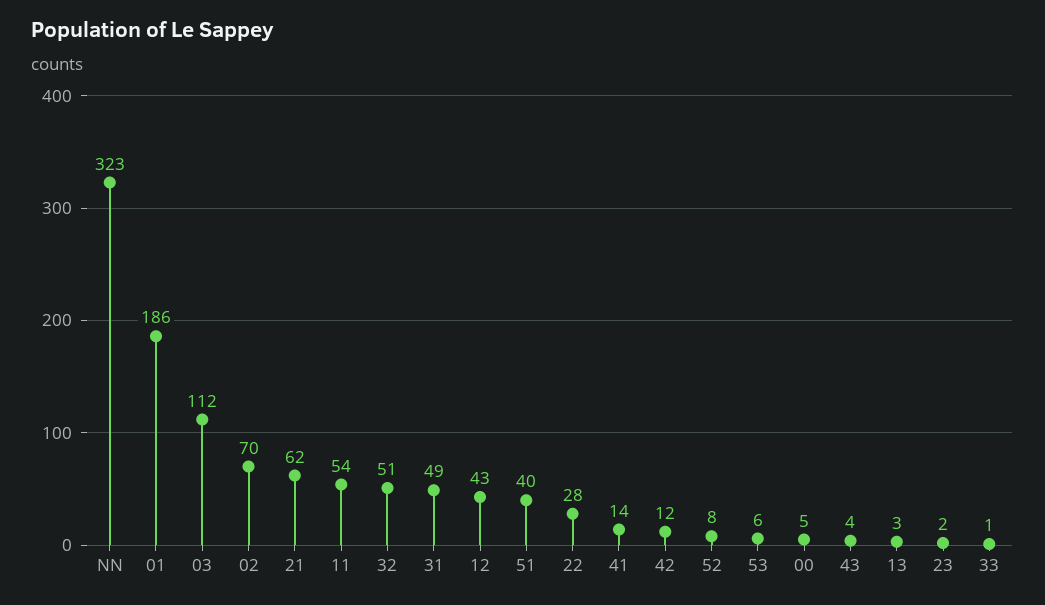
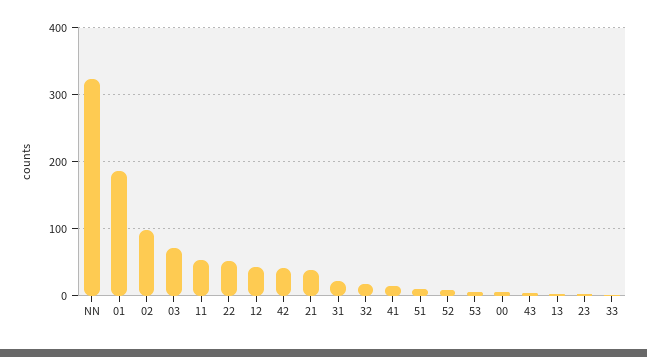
03: 112 -> 70
02: 70 -> 100
21: 62 -> 40
32: 51 -> 20
31: 49 -> 20
51: 40 -> 10
22: 28 -> 50
42: 12 -> 40

